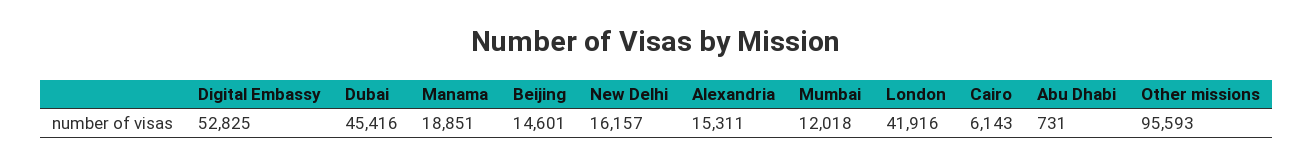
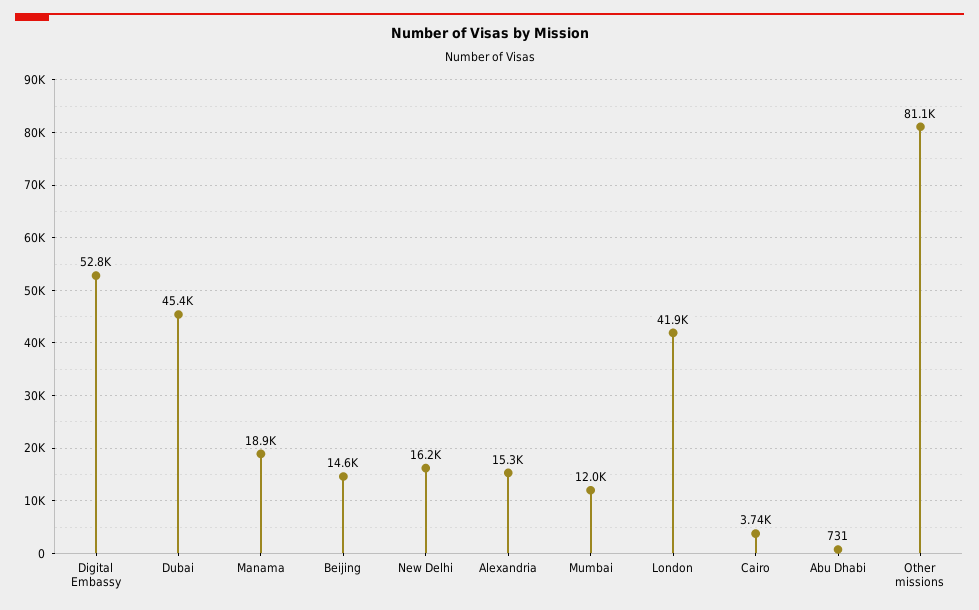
Cairo: 6143 -> 3740
Other missions: 95593 -> 81100

